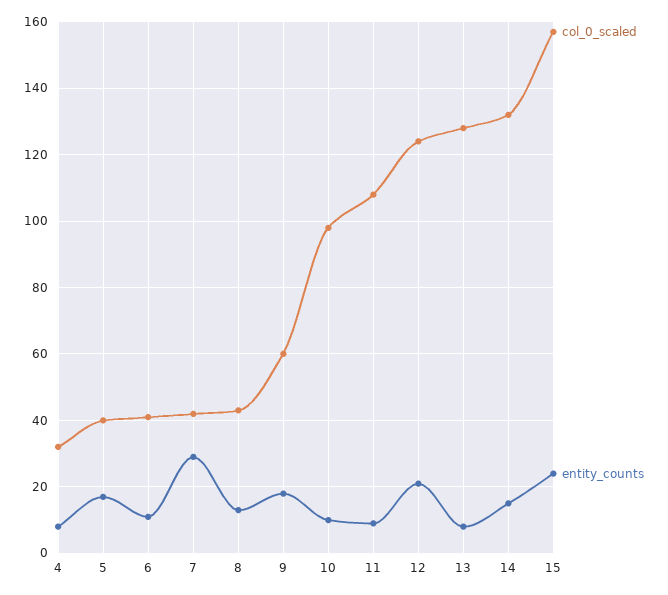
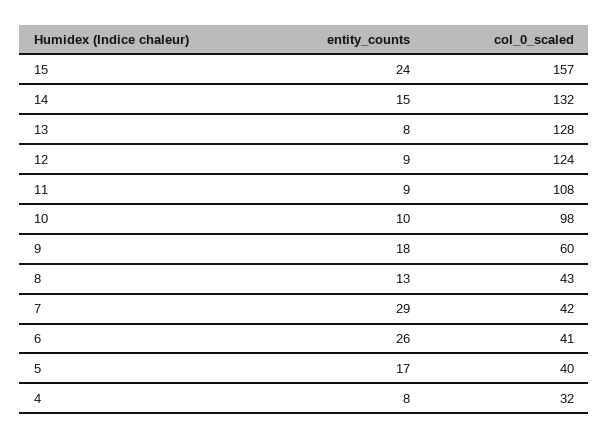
entity_counts, 6: 10 -> 26
entity_counts, 12: 20 -> 9

